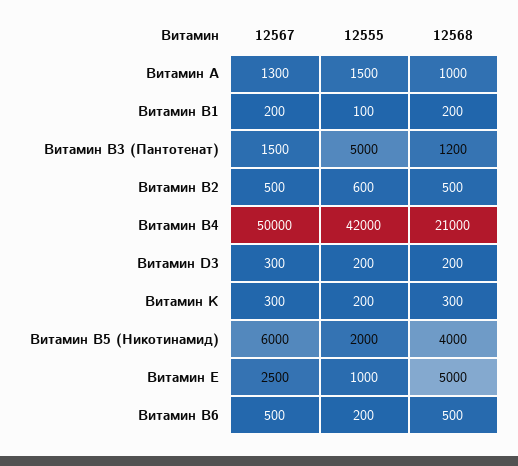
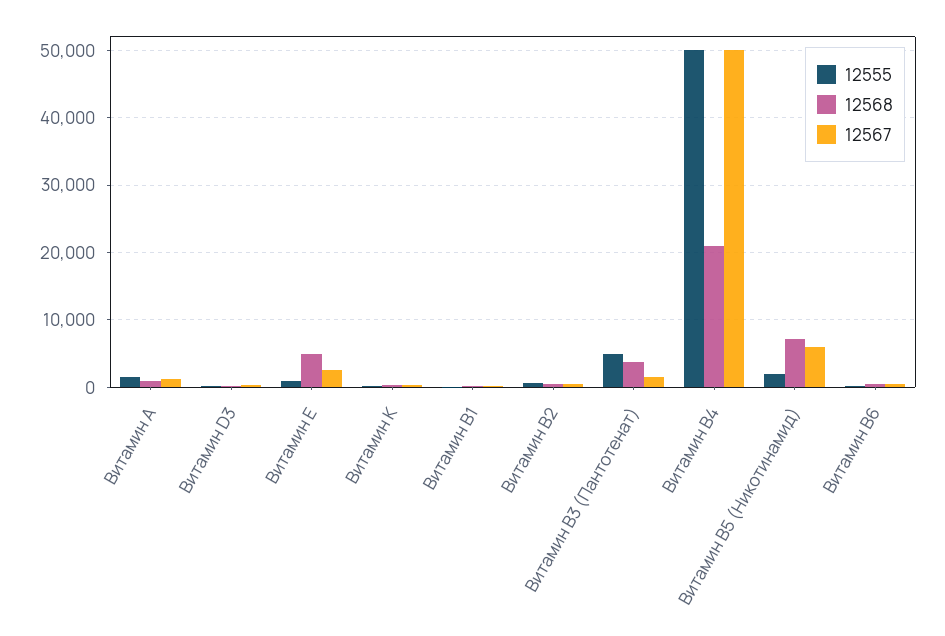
12568, Витамин В3 (Пантотенат): 1200 -> 4000
12555, Витамин В4: 42000 -> 50000
12568, Витамин В5 (Никотинамид): 4000 -> 7000

